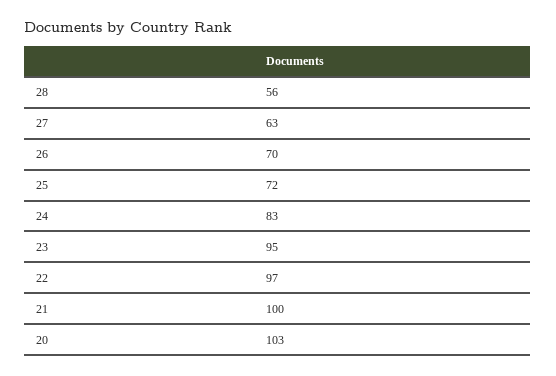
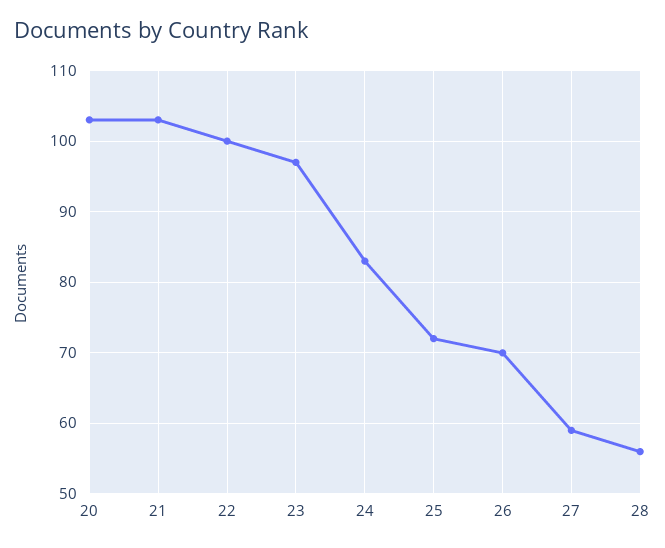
27: 63 -> 59
23: 95 -> 97
22: 97 -> 100
21: 100 -> 103

